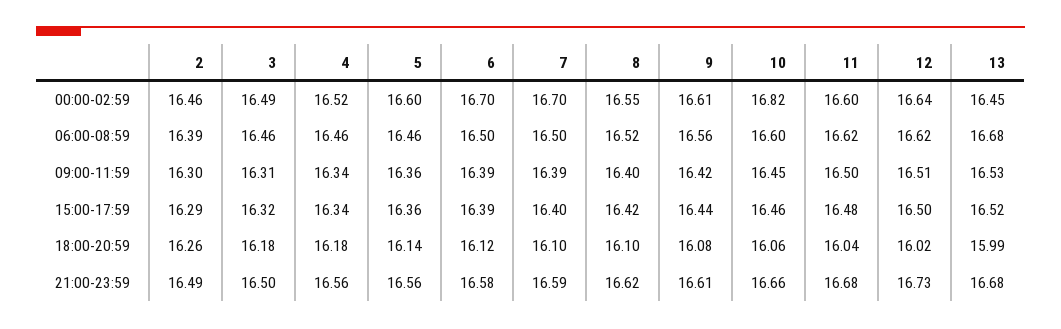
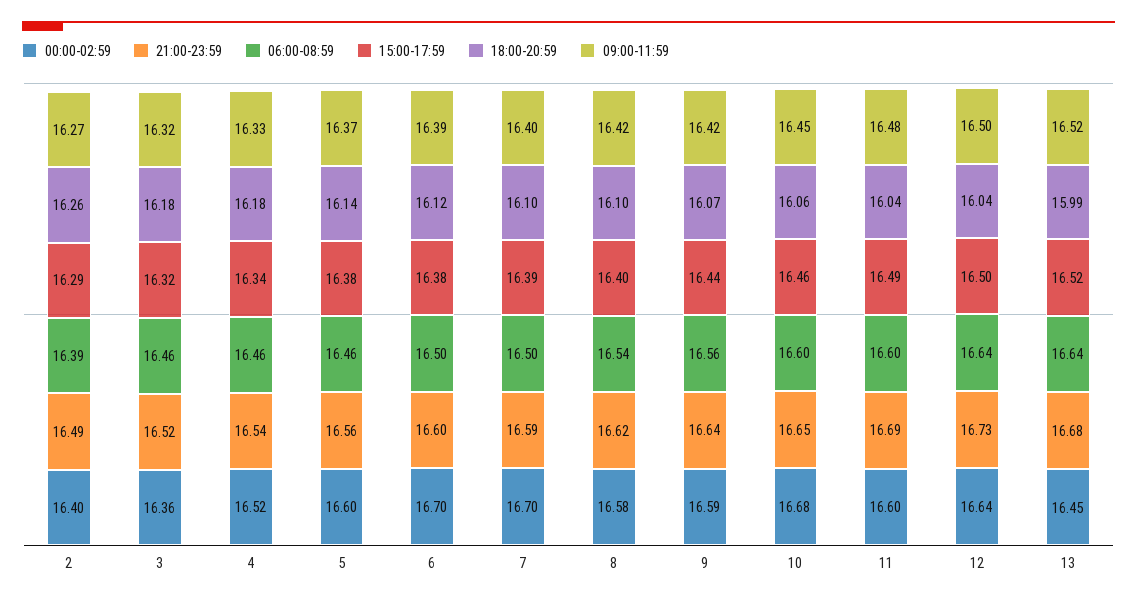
00:00-02:59, 2: 16.46 -> 16.4
00:00-02:59, 3: 16.49 -> 16.36
00:00-02:59, 8: 16.55 -> 16.58
00:00-02:59, 9: 16.61 -> 16.59
00:00-02:59, 10: 16.82 -> 16.68
06:00-08:59, 8: 16.52 -> 16.54
06:00-08:59, 11: 16.62 -> 16.6
06:00-08:59, 12: 16.62 -> 16.64
06:00-08:59, 13: 16.68 -> 16.64
09:00-11:59, 2: 16.3 -> 16.27
09:00-11:59, 3: 16.31 -> 16.32
09:00-11:59, 4: 16.34 -> 16.33
09:00-11:59, 5: 16.36 -> 16.37
09:00-11:59, 7: 16.39 -> 16.4
09:00-11:59, 8: 16.4 -> 16.42
09:00-11:59, 11: 16.5 -> 16.48
09:00-11:59, 12: 16.51 -> 16.5
09:00-11:59, 13: 16.53 -> 16.52
15:00-17:59, 5: 16.36 -> 16.38
15:00-17:59, 6: 16.39 -> 16.38
15:00-17:59, 7: 16.4 -> 16.39
15:00-17:59, 8: 16.42 -> 16.4
15:00-17:59, 11: 16.48 -> 16.49
18:00-20:59, 9: 16.08 -> 16.07
18:00-20:59, 12: 16.02 -> 16.04
21:00-23:59, 3: 16.5 -> 16.52
21:00-23:59, 4: 16.56 -> 16.54
21:00-23:59, 6: 16.58 -> 16.6
21:00-23:59, 9: 16.61 -> 16.64
21:00-23:59, 10: 16.66 -> 16.65
21:00-23:59, 11: 16.68 -> 16.69

